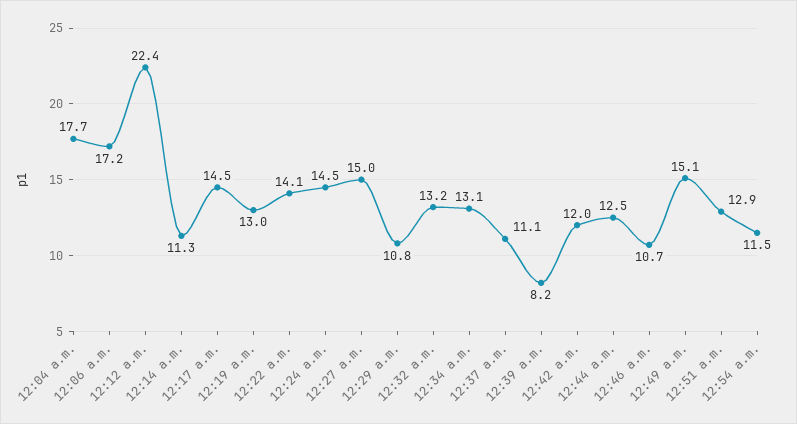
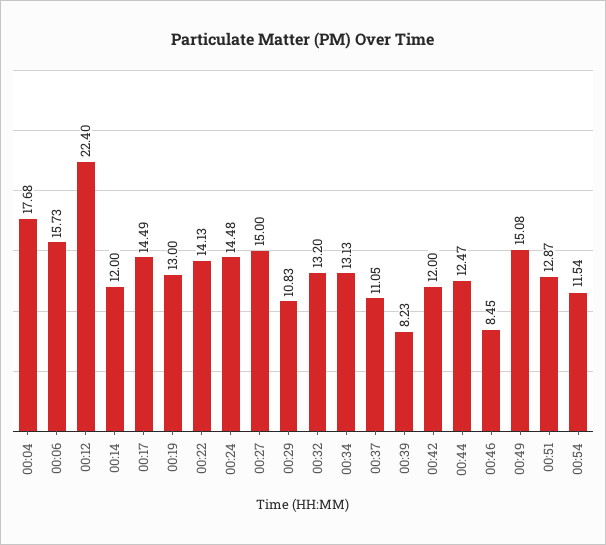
12:06 a.m.: 17.2 -> 15.73
12:14 a.m.: 11.3 -> 12
12:46 a.m.: 10.7 -> 8.45

